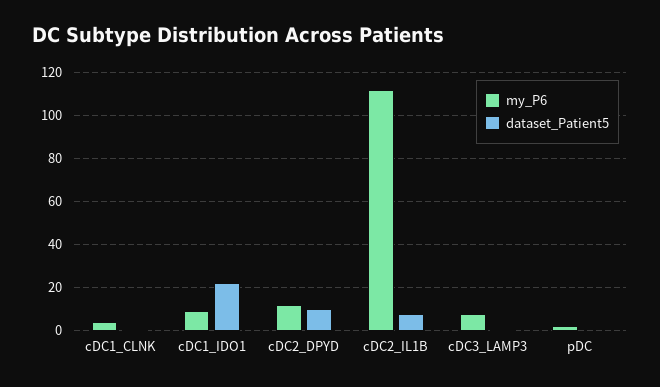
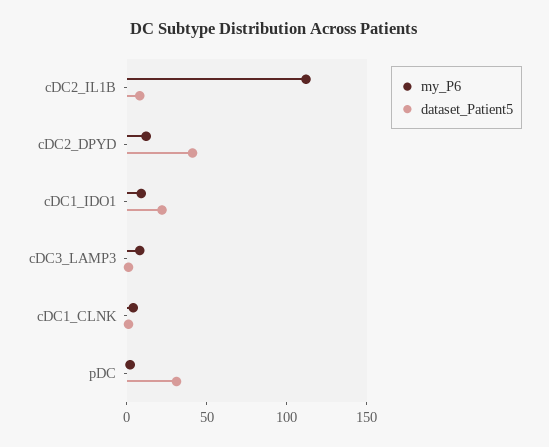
dataset_Patient5, cDC2_DPYD: 10 -> 40
dataset_Patient5, pDC: 0 -> 30

